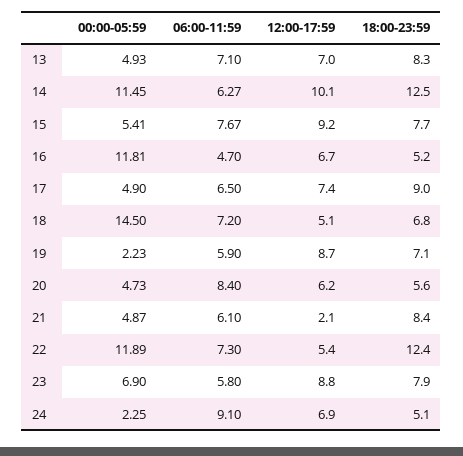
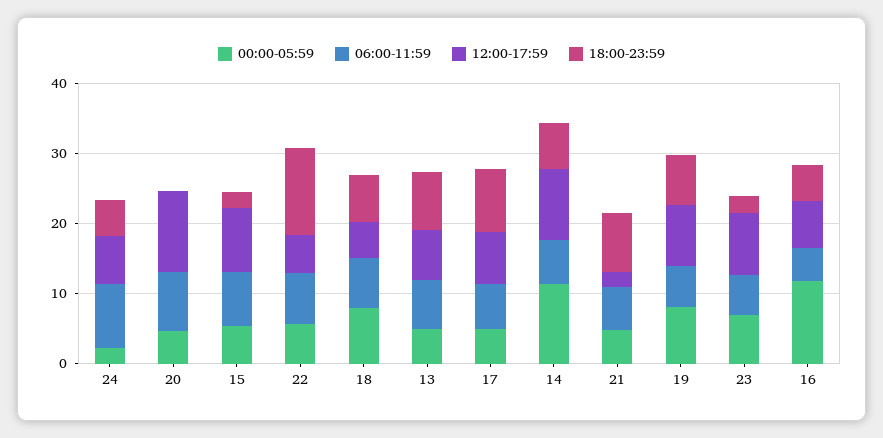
18:00-23:59, 14: 12.5 -> 6
18:00-23:59, 15: 7.7 -> 2
00:00-05:59, 18: 14.5 -> 8
00:00-05:59, 19: 2.23 -> 8
12:00-17:59, 20: 6.2 -> 12
18:00-23:59, 20: 5.6 -> 0
00:00-05:59, 22: 11.89 -> 6
18:00-23:59, 23: 7.9 -> 2

